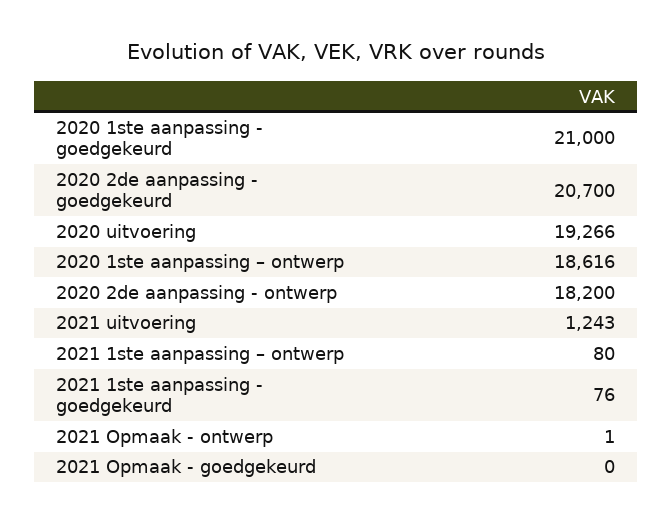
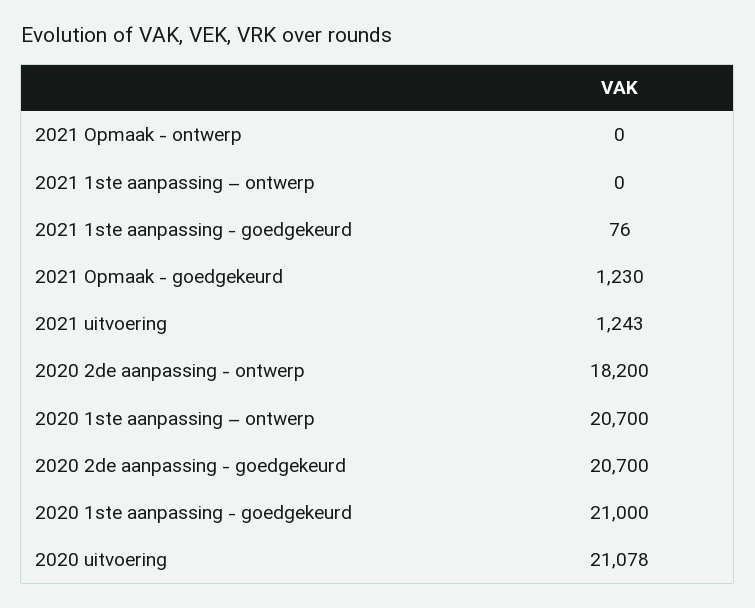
2020 uitvoering: 19266 -> 21078
2020 1ste aanpassing – ontwerp: 18616 -> 20700
2021 1ste aanpassing – ontwerp: 80 -> 0
2021 Opmaak - ontwerp: 1 -> 0
2021 Opmaak - goedgekeurd: 0 -> 1230

